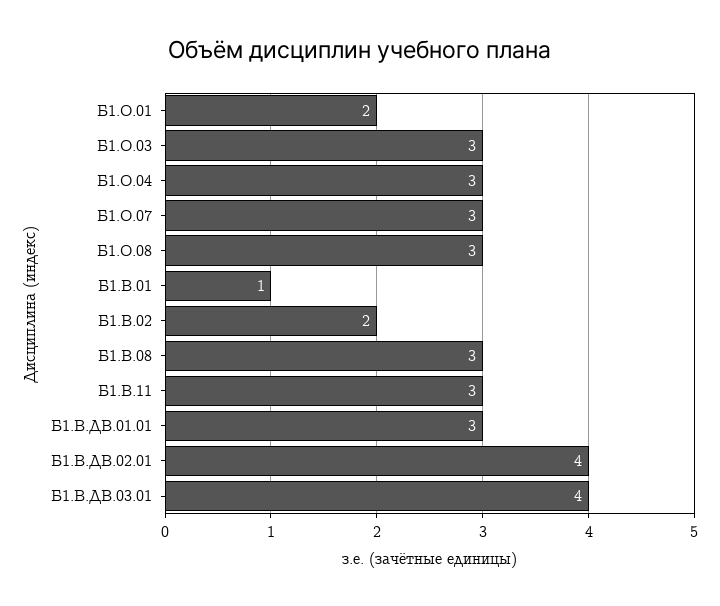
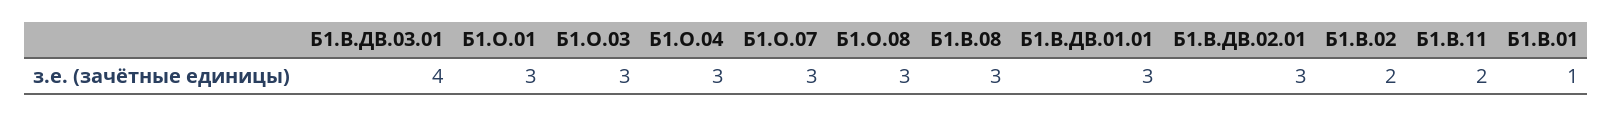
Б1.О.01: 2 -> 3
Б1.В.11: 3 -> 2
Б1.В.ДВ.02.01: 4 -> 3

